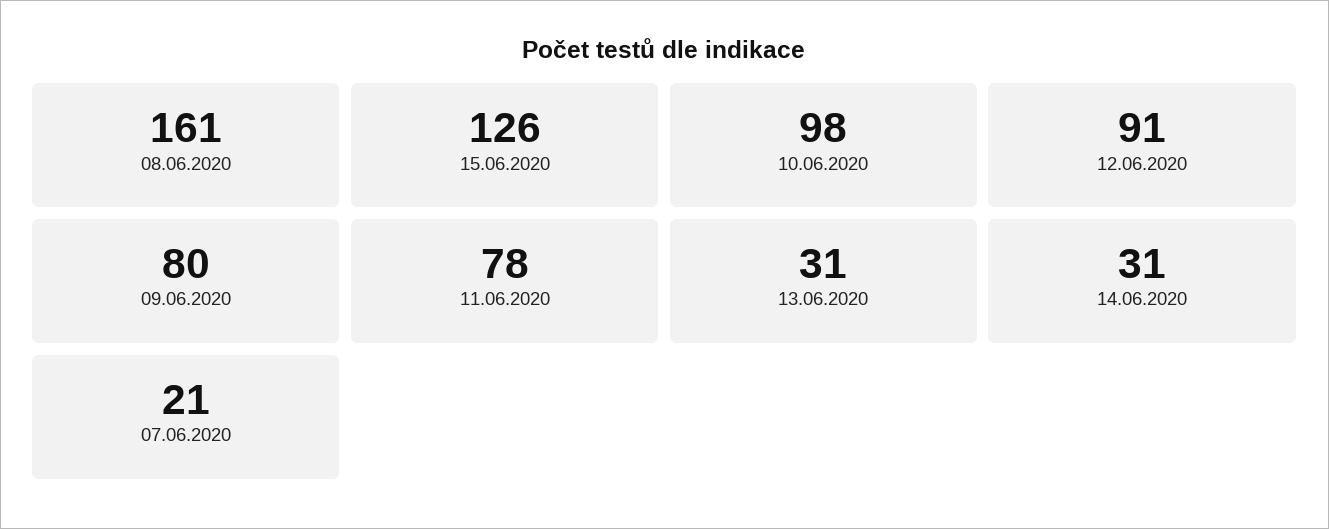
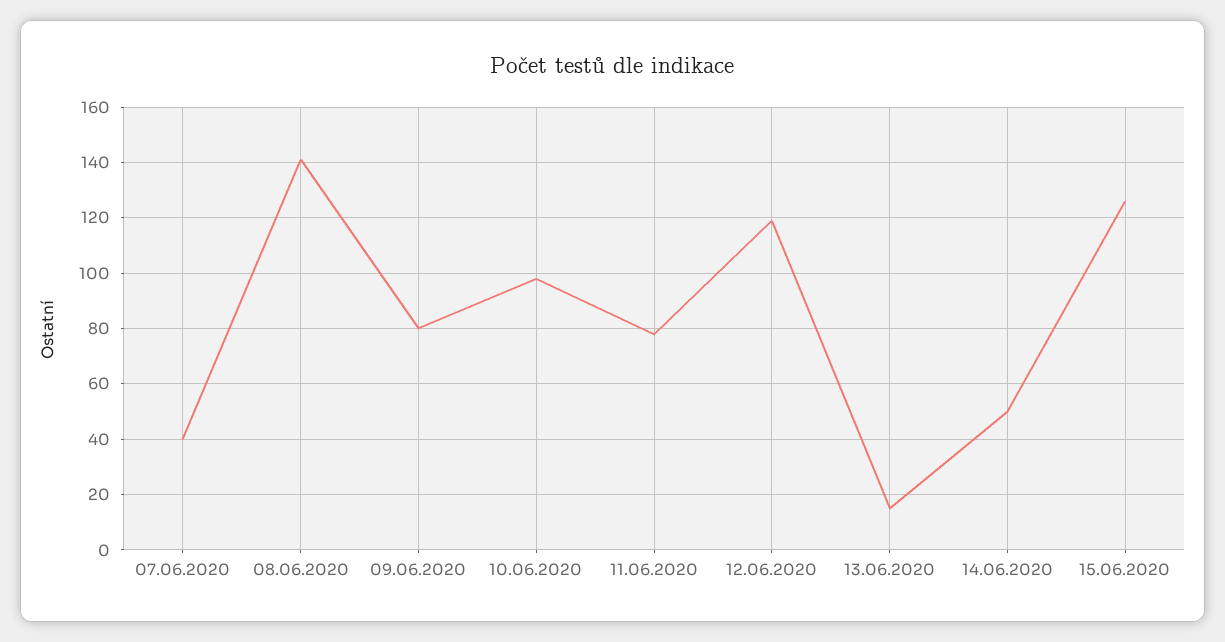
08.06.2020: 161 -> 140
12.06.2020: 91 -> 120
13.06.2020: 31 -> 15
14.06.2020: 31 -> 50
07.06.2020: 21 -> 40

